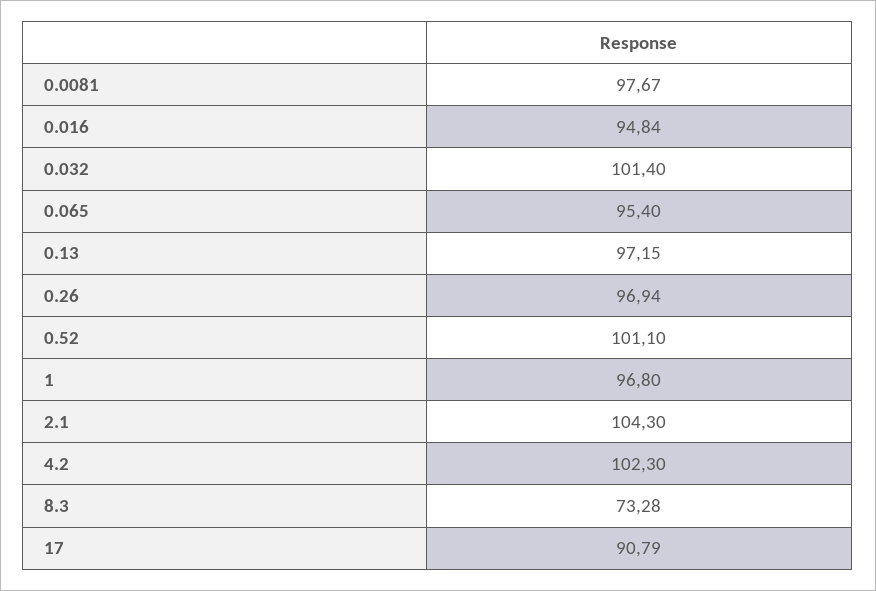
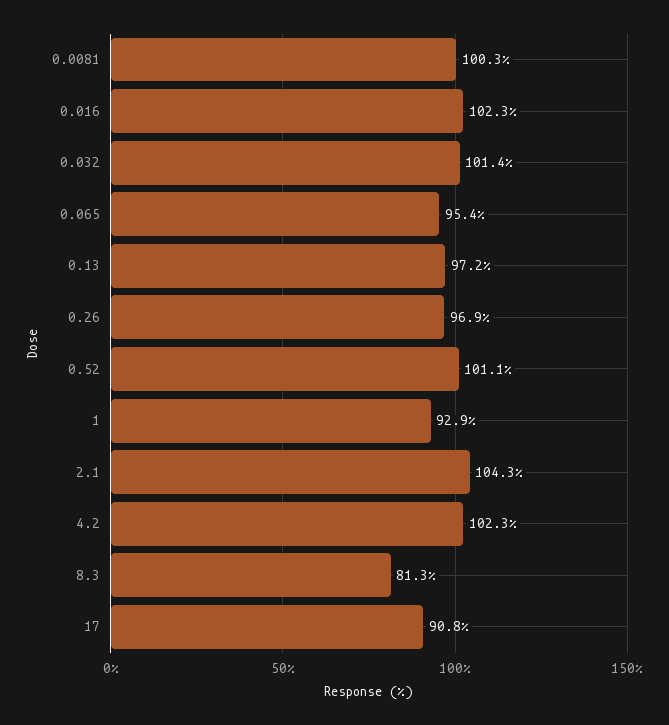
0.0081: 97.67 -> 100.3
0.016: 94.84 -> 102.3
1: 96.8 -> 92.9
8.3: 73.28 -> 81.3

